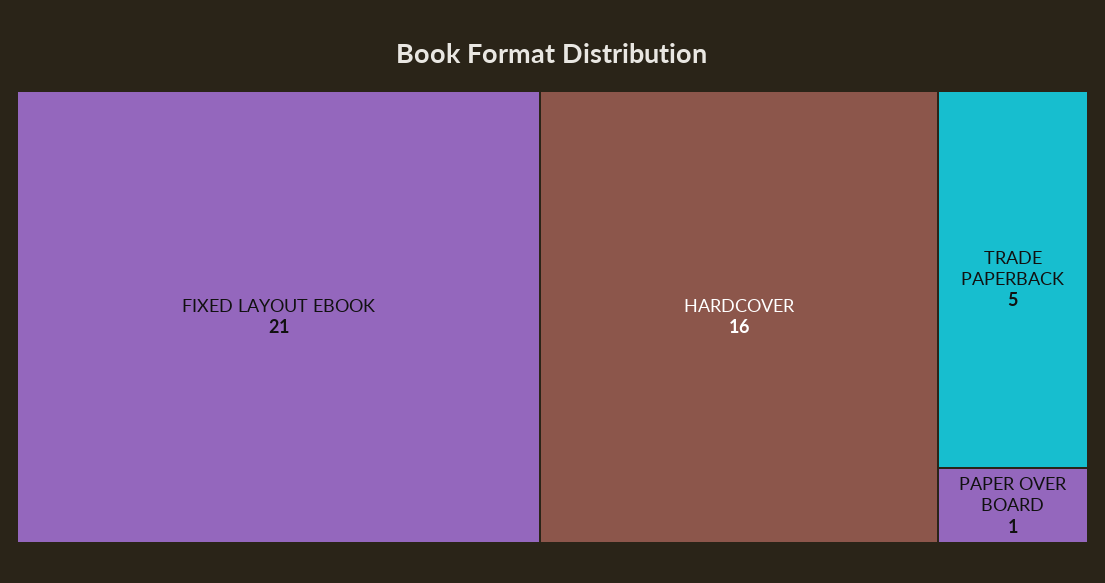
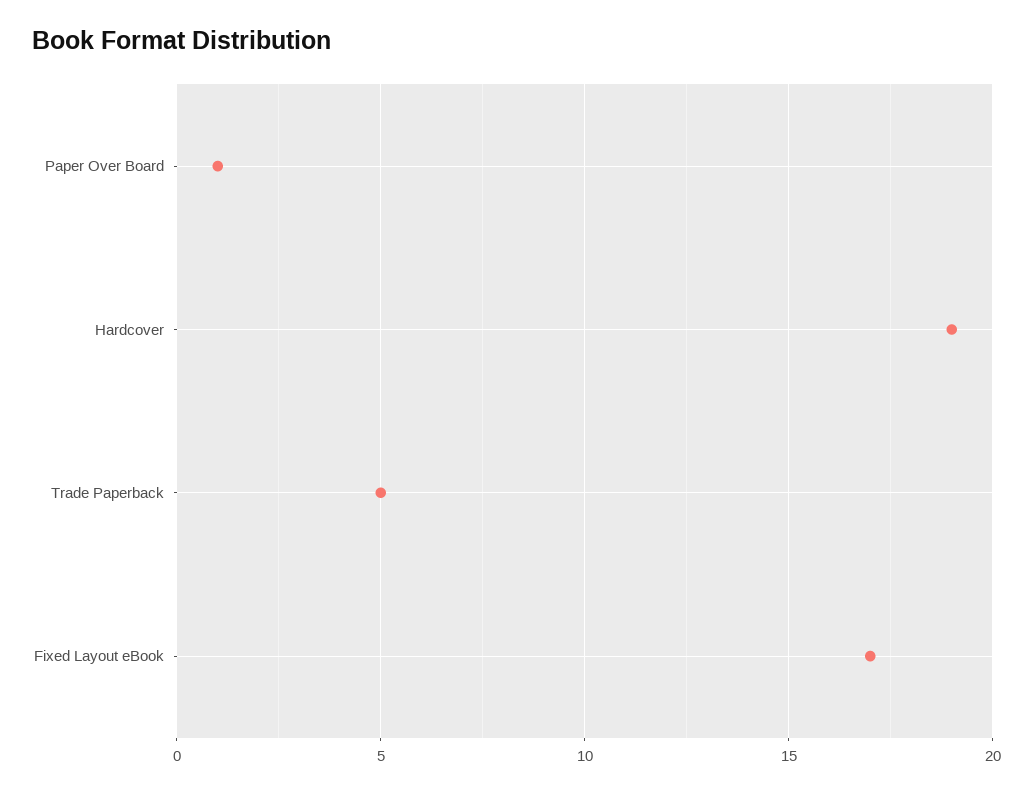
FIXED LAYOUT EBOOK: 21 -> 17
HARDCOVER: 16 -> 19

